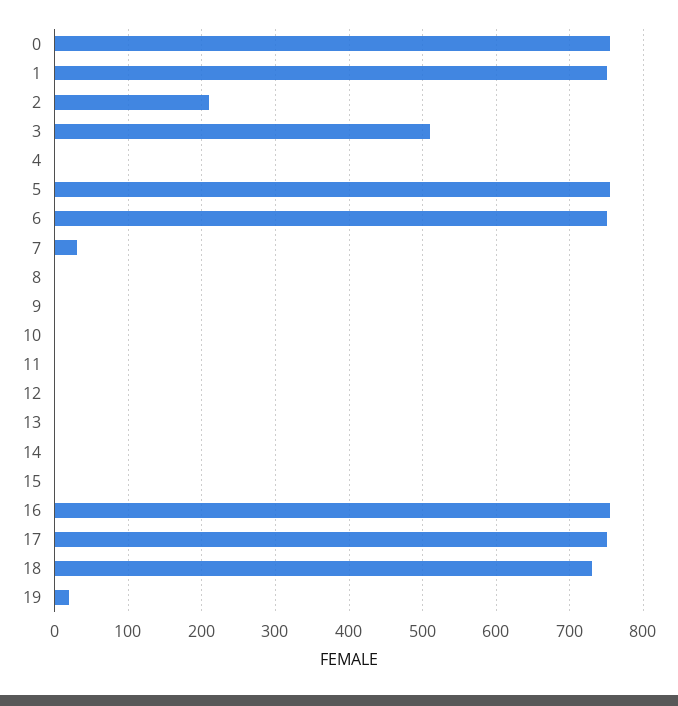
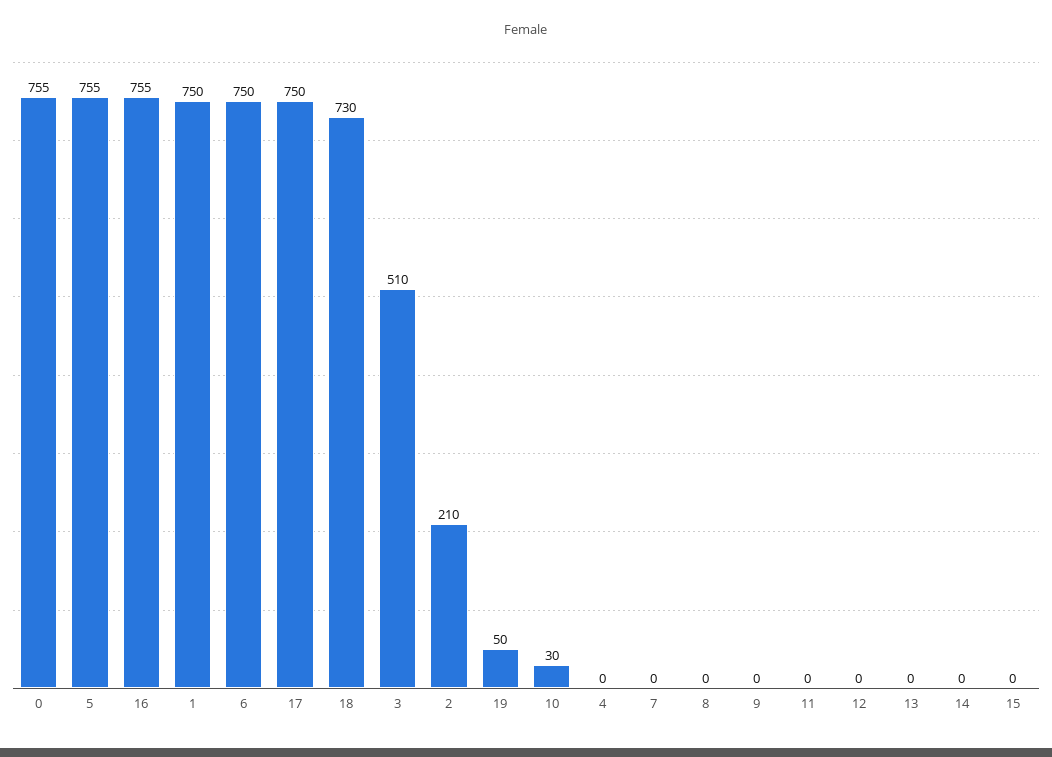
7: 30 -> 0
10: 0 -> 30
19: 20 -> 50

